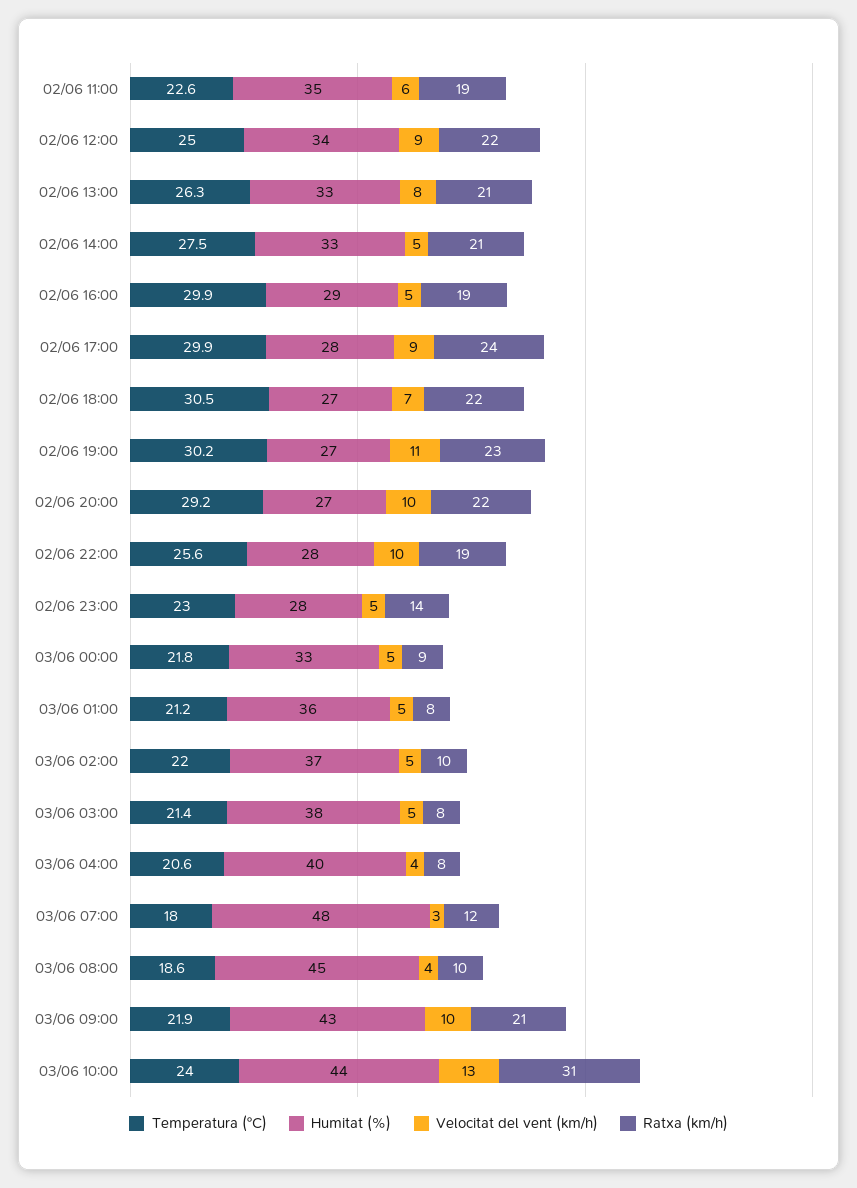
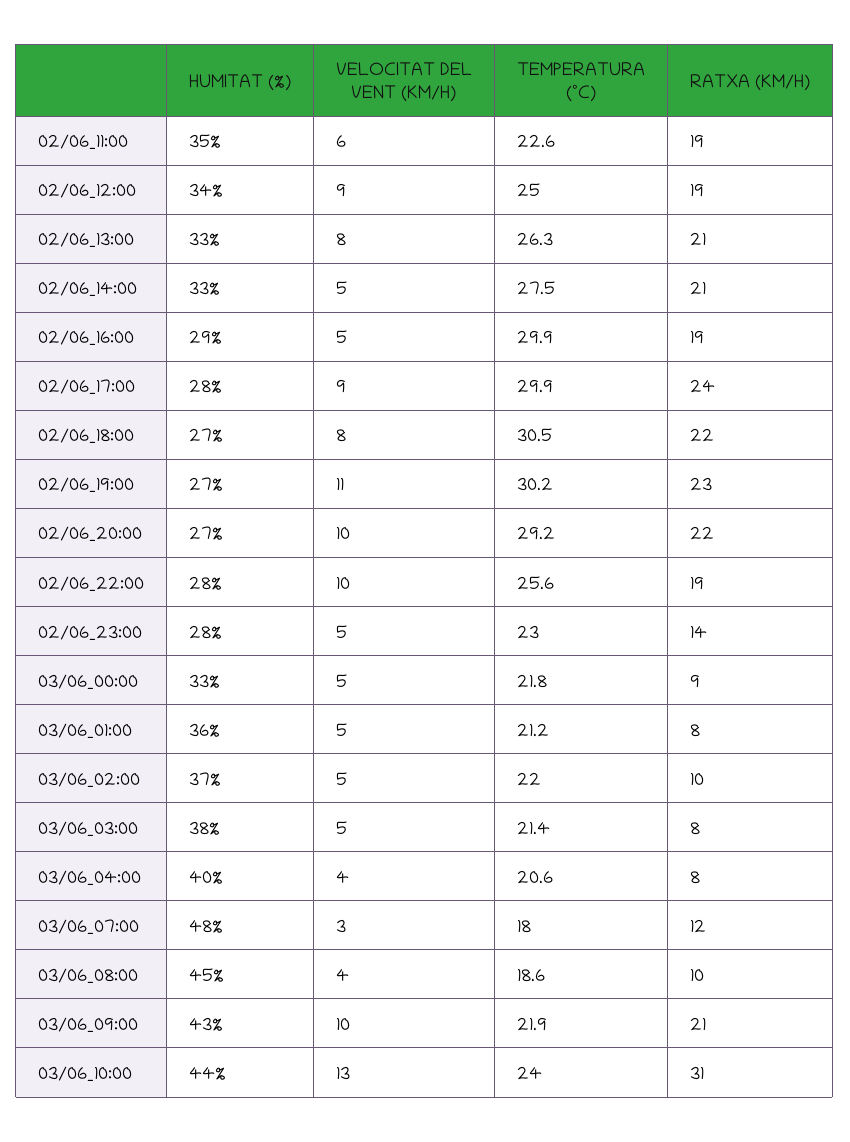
Ratxa (km/h), 02/06 12:00: 22 -> 19
Velocitat del vent (km/h), 02/06 18:00: 7 -> 8

